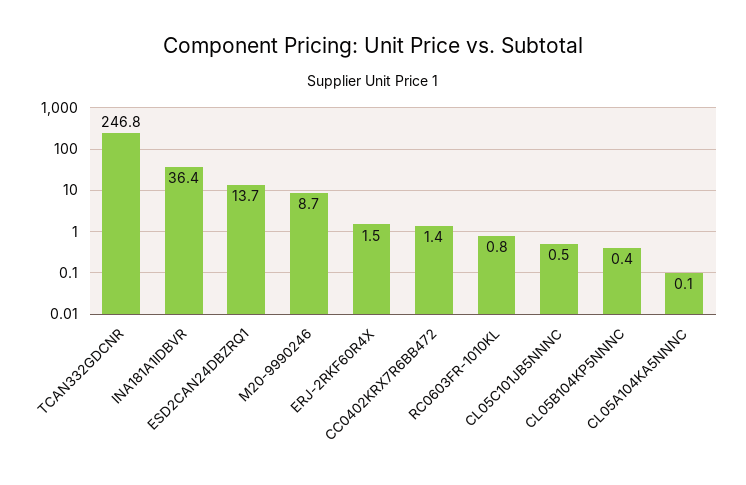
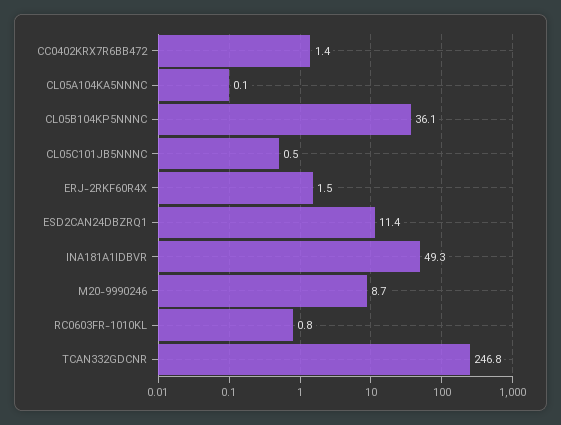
INA181A1IDBVR: 36.4 -> 49.3
ESD2CAN24DBZRQ1: 13.7 -> 11.4
CL05B104KP5NNNC: 0.4 -> 36.1

